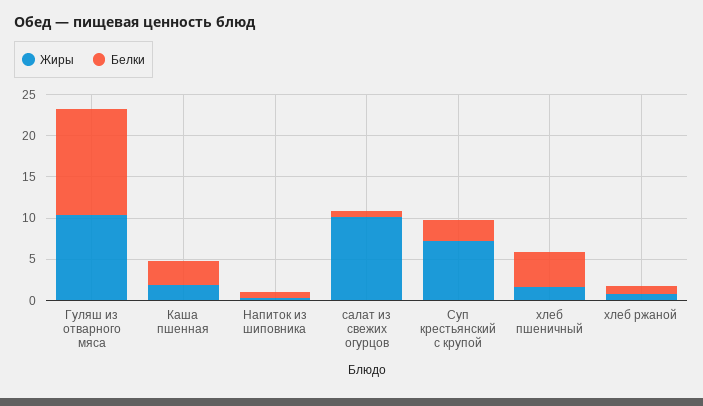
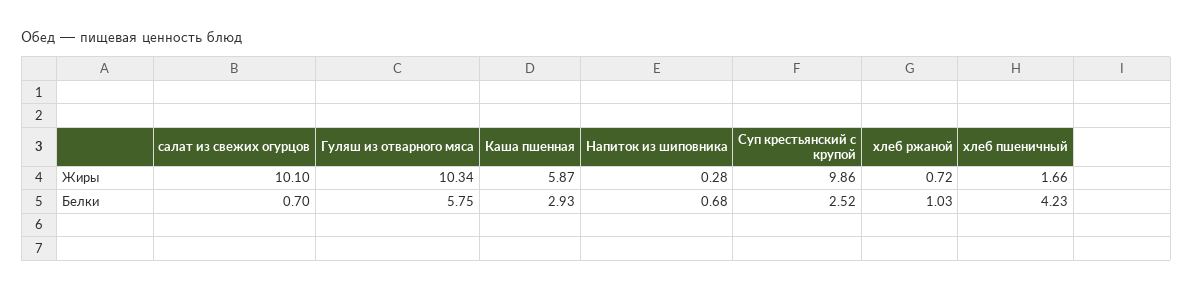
Белки, Гуляш из отварного мяса: 13 -> 5.75
Жиры, Каша пшенная: 2 -> 5.87
Жиры, Суп крестьянский с крупой: 7 -> 9.86

